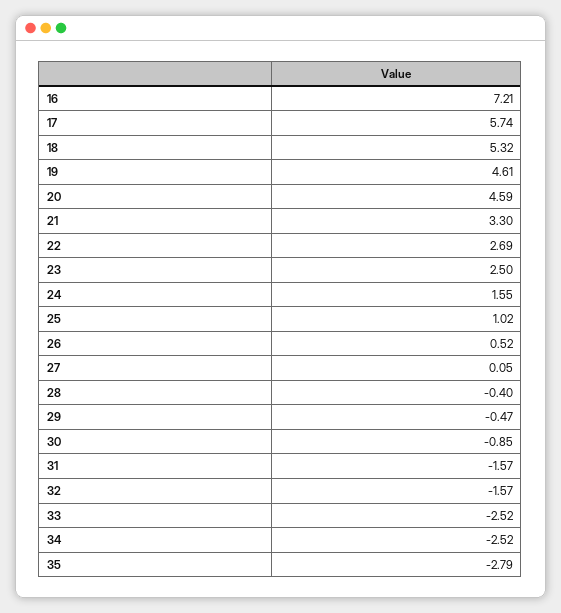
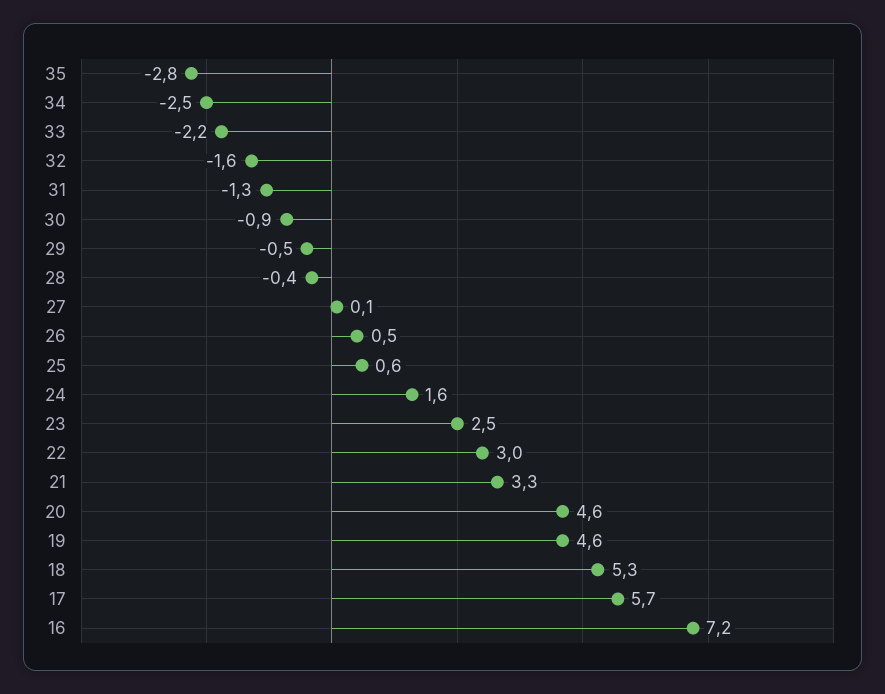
22: 2.69 -> 3
25: 1.02 -> 0.6
31: -1.57 -> -1.3
33: -2.52 -> -2.2

